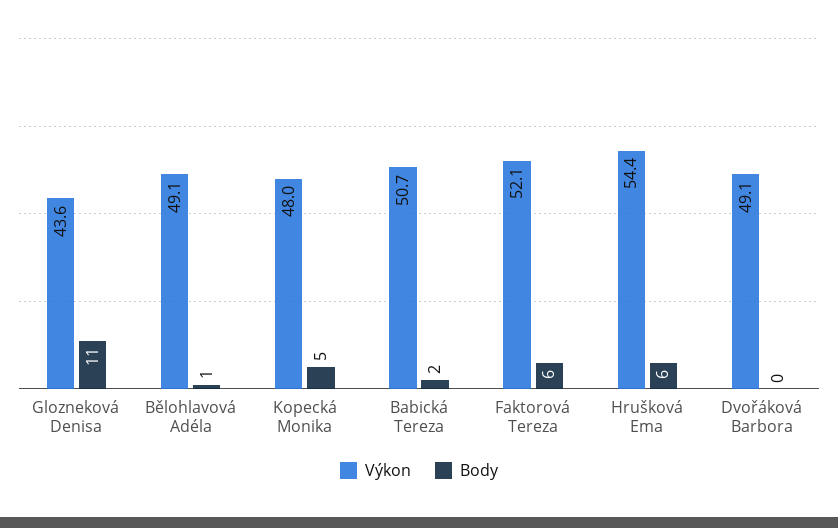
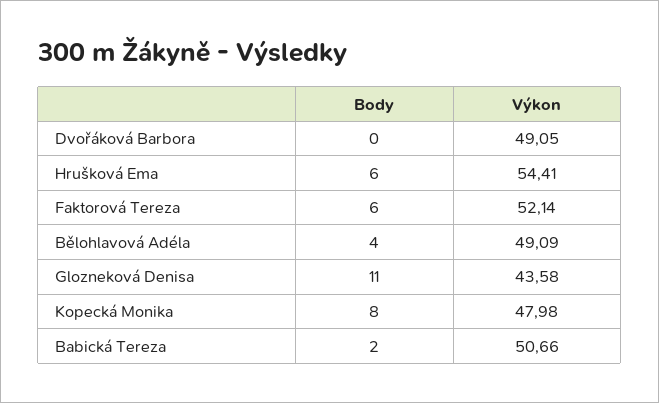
Body, Bělohlavová Adéla: 1 -> 4
Body, Kopecká Monika: 5 -> 8

